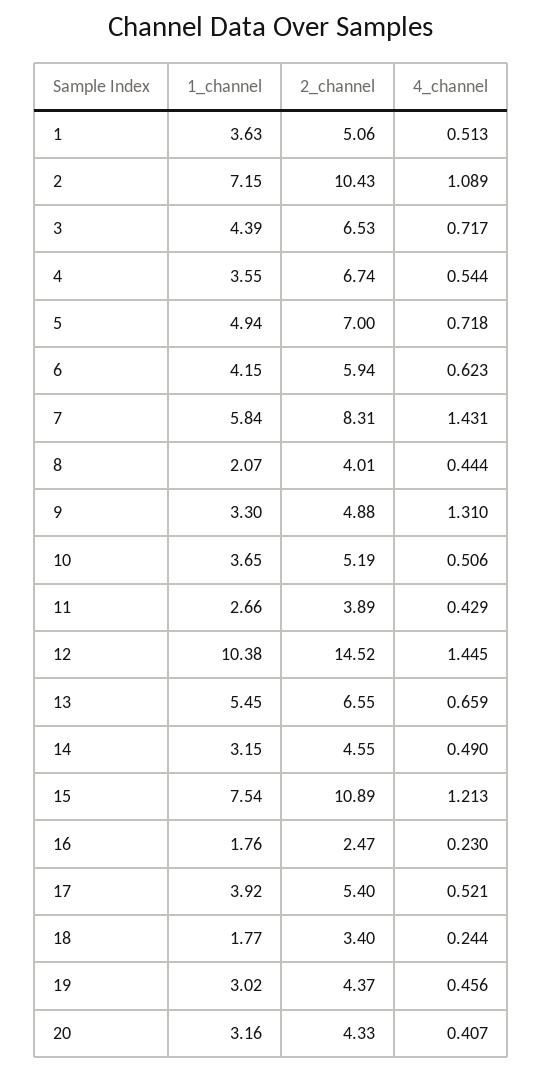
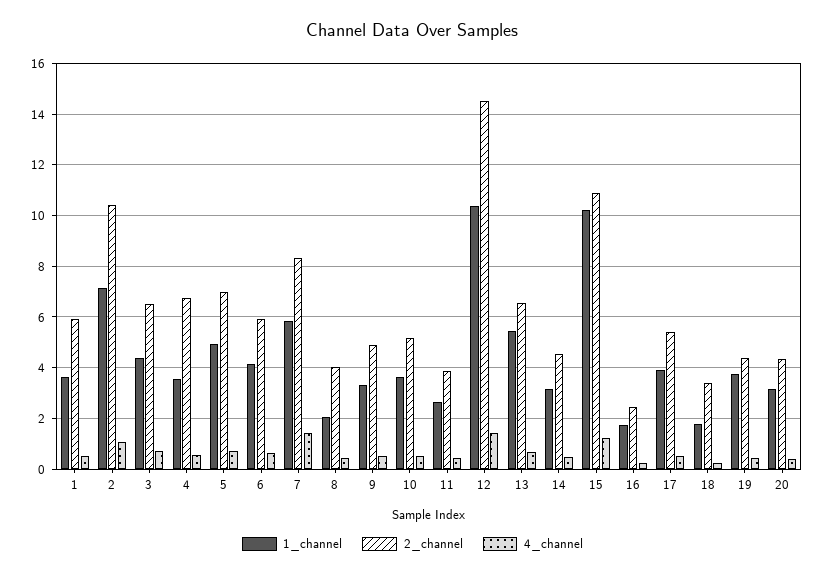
2_channel, 1: 5.06 -> 6
4_channel, 9: 1.31 -> 0.5
1_channel, 15: 7.54 -> 10.25
1_channel, 19: 3.02 -> 3.75

